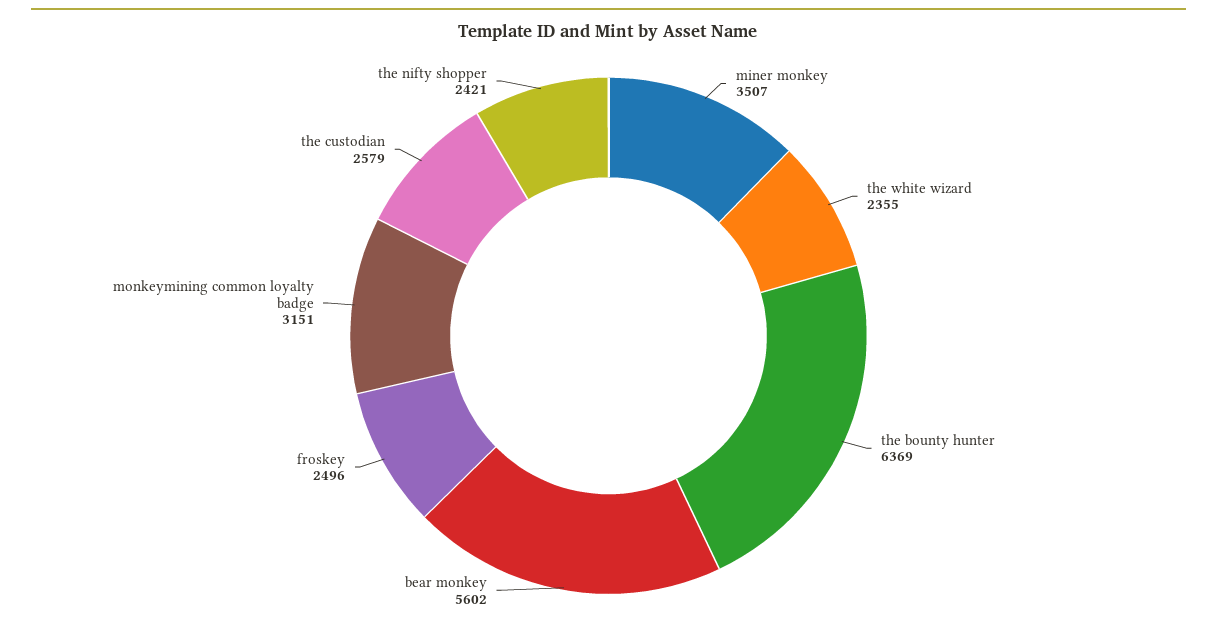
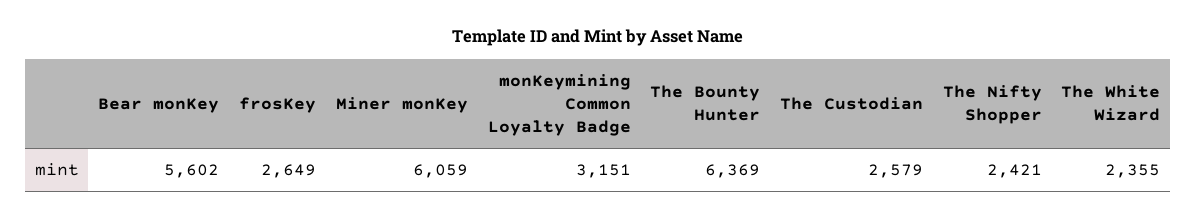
miner monkey: 3507 -> 6059
froskey: 2496 -> 2649

